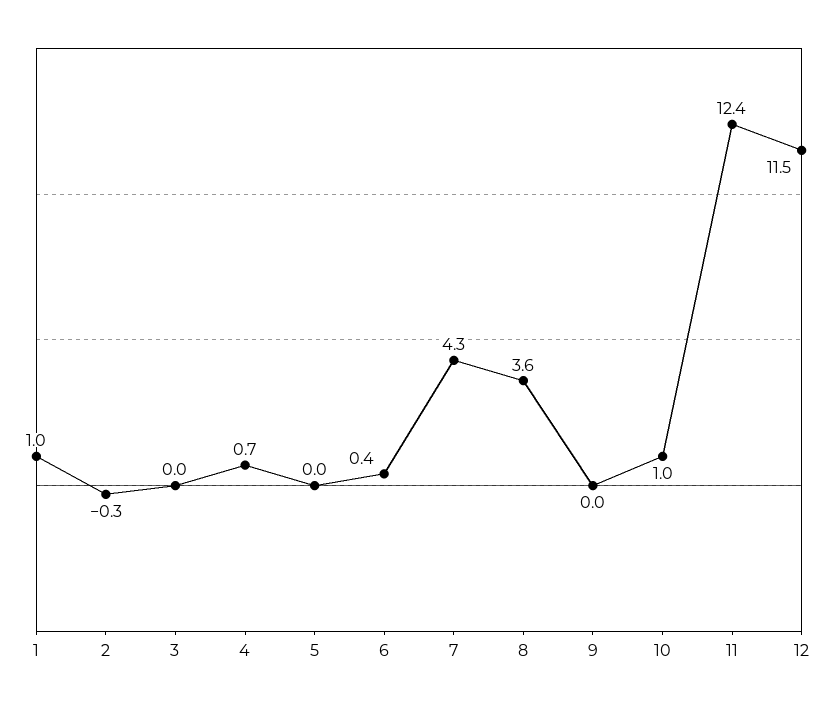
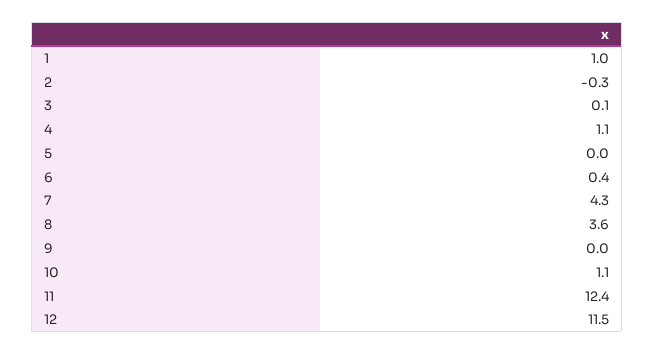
3: 0 -> 0.1
4: 0.7 -> 1.1
10: 1 -> 1.1

